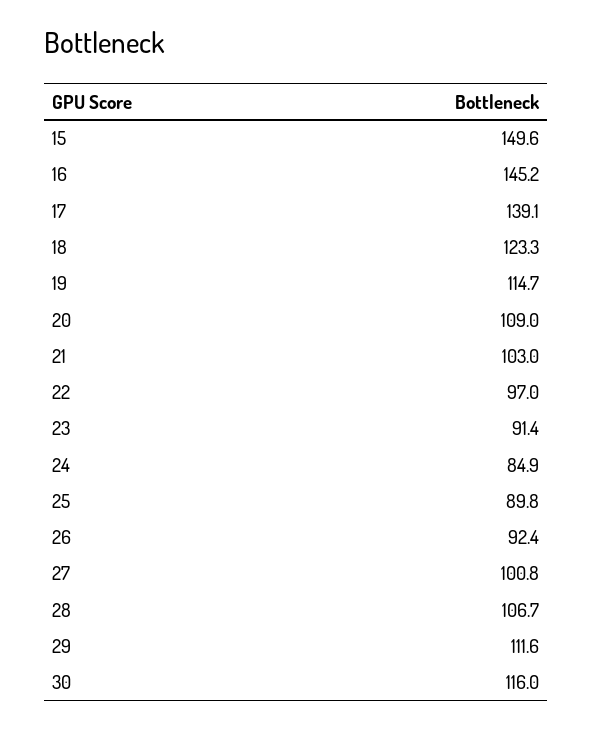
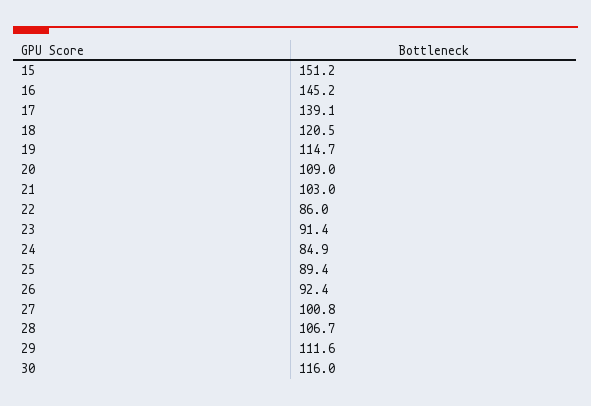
15: 149.6 -> 151.2
18: 123.3 -> 120.5
22: 97 -> 86
25: 89.8 -> 89.4

